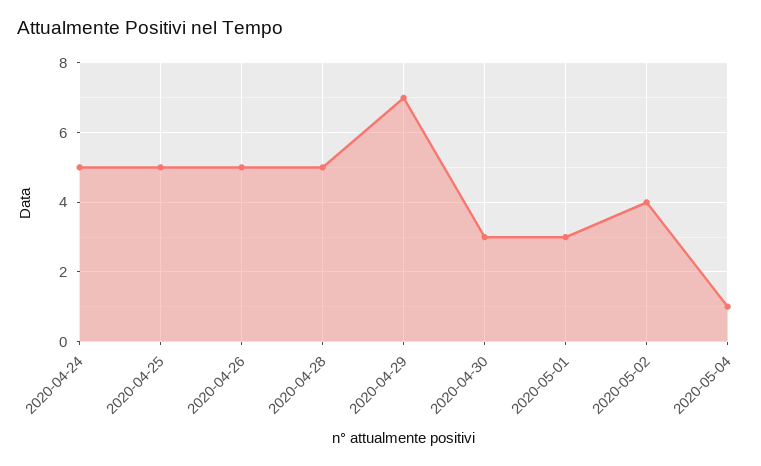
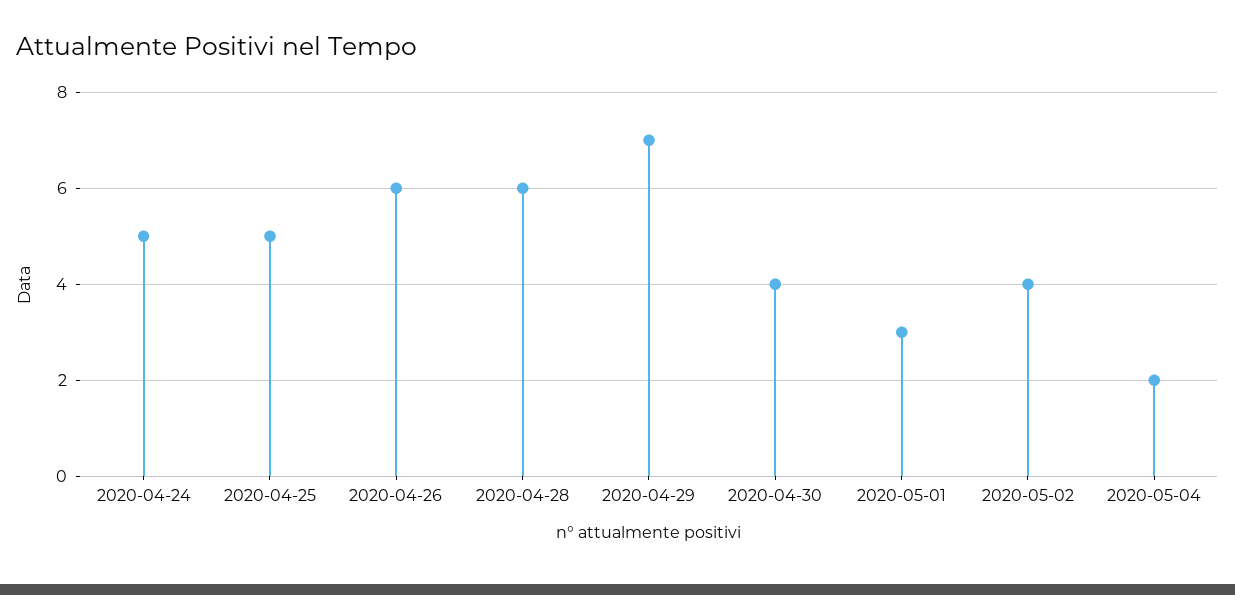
2020-04-26: 5 -> 6
2020-04-28: 5 -> 6
2020-04-30: 3 -> 4
2020-05-04: 1 -> 2

